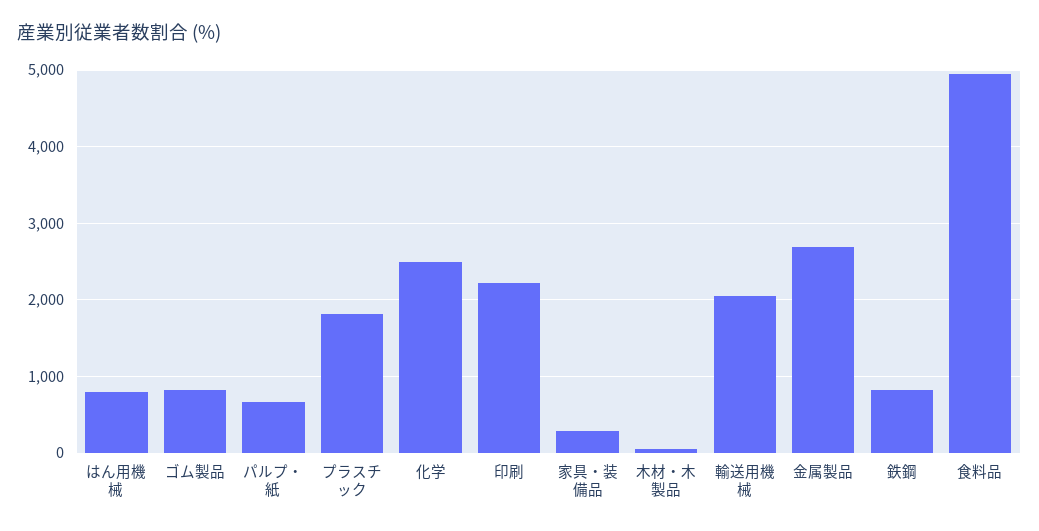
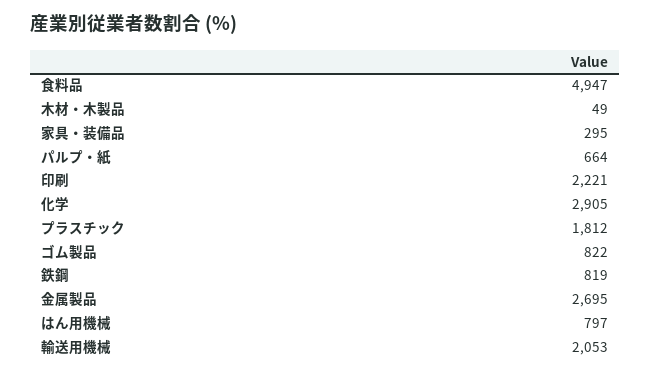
化学: 2500 -> 2905

